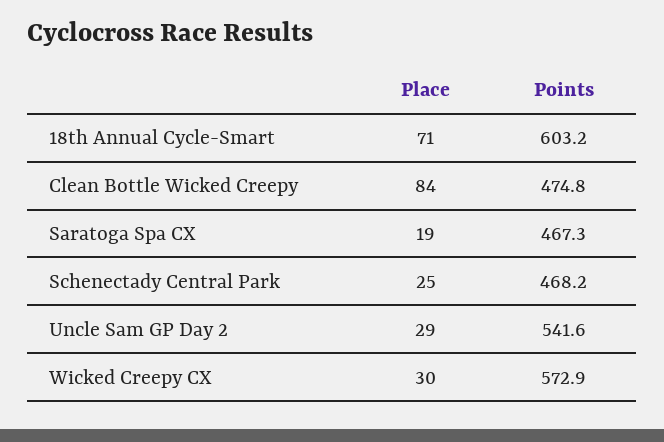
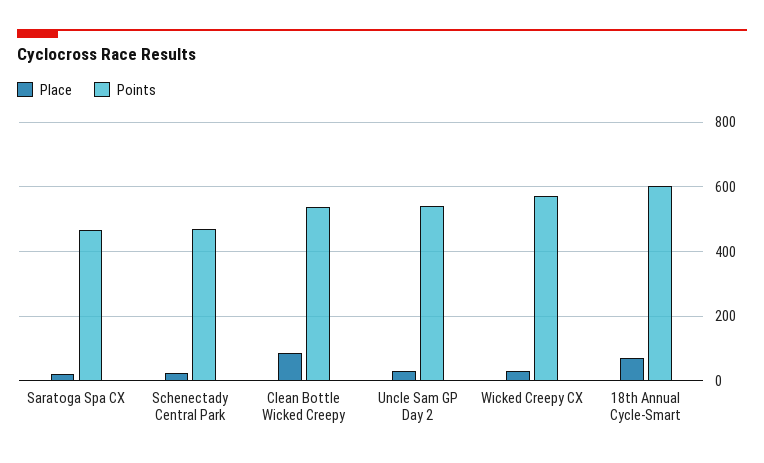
Points, Clean Bottle Wicked Creepy: 474.8 -> 540

